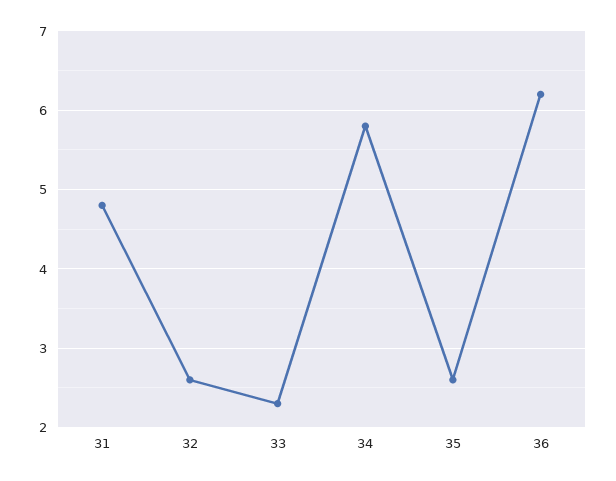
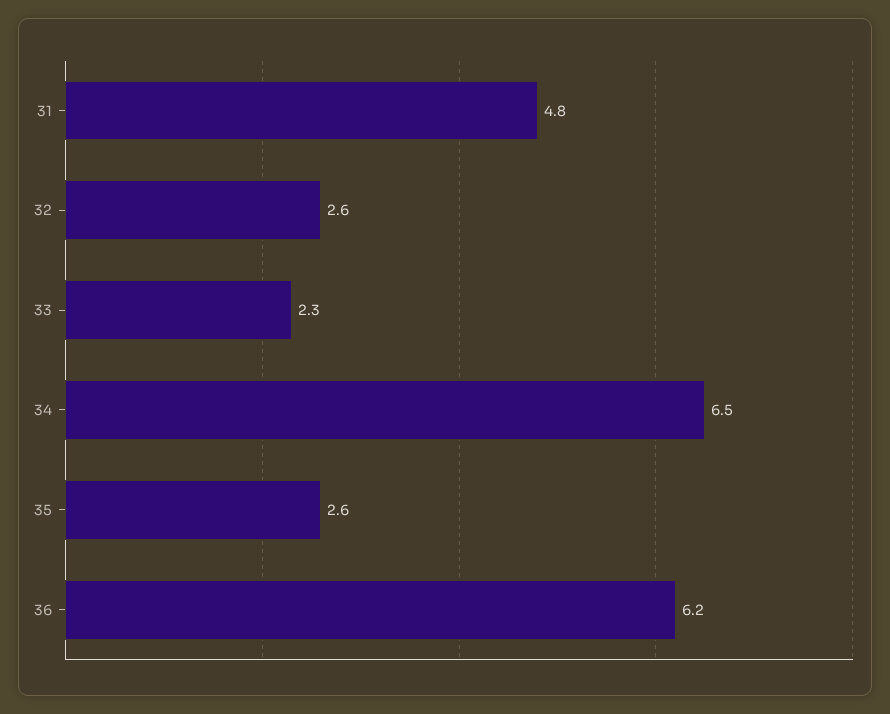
34: 5.8 -> 6.5

